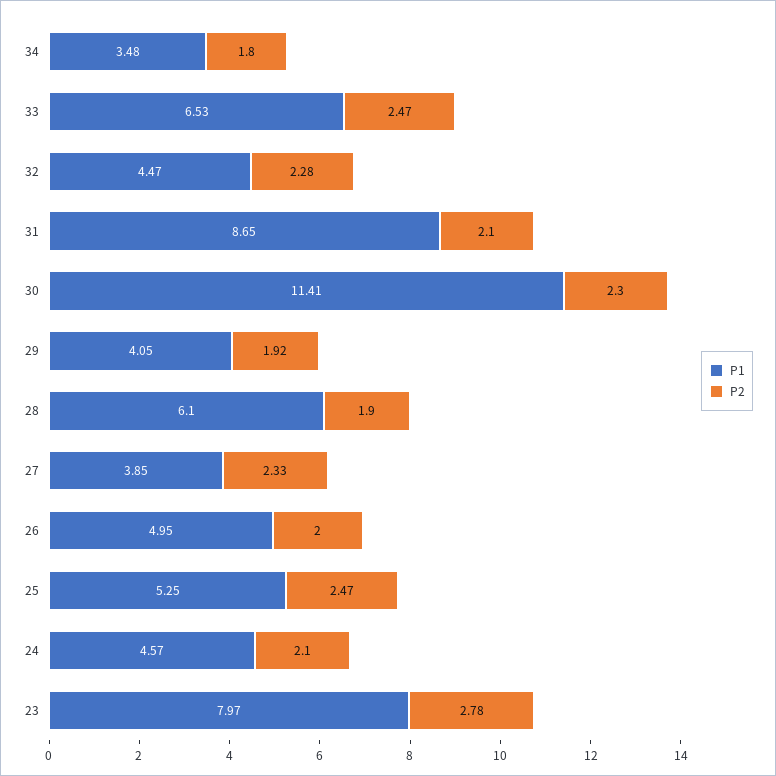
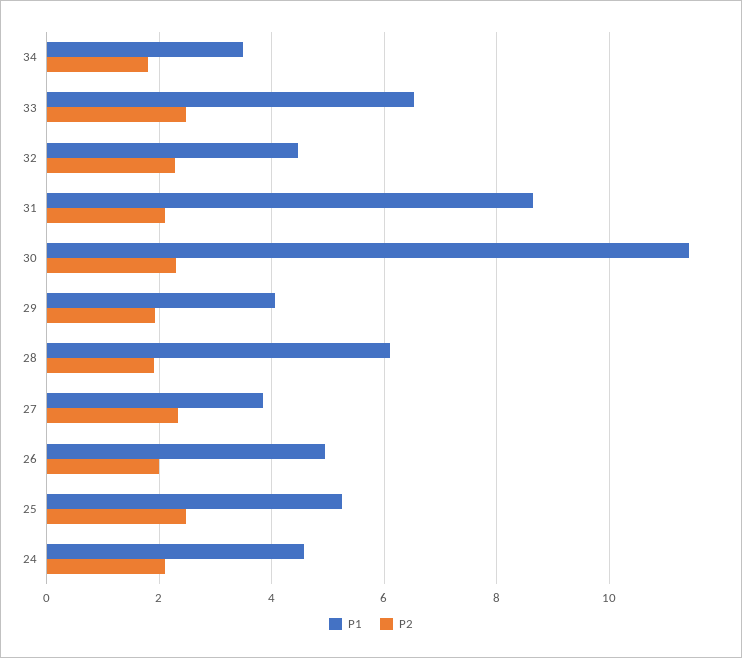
P1, 23: 7.97 -> none
P2, 23: 2.78 -> none

